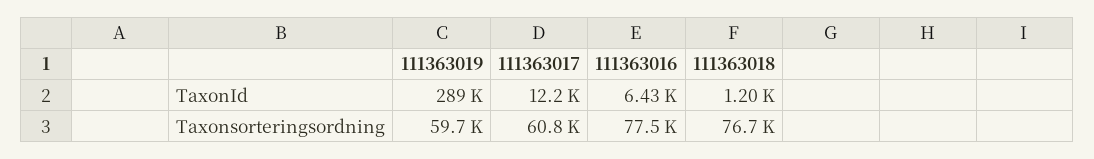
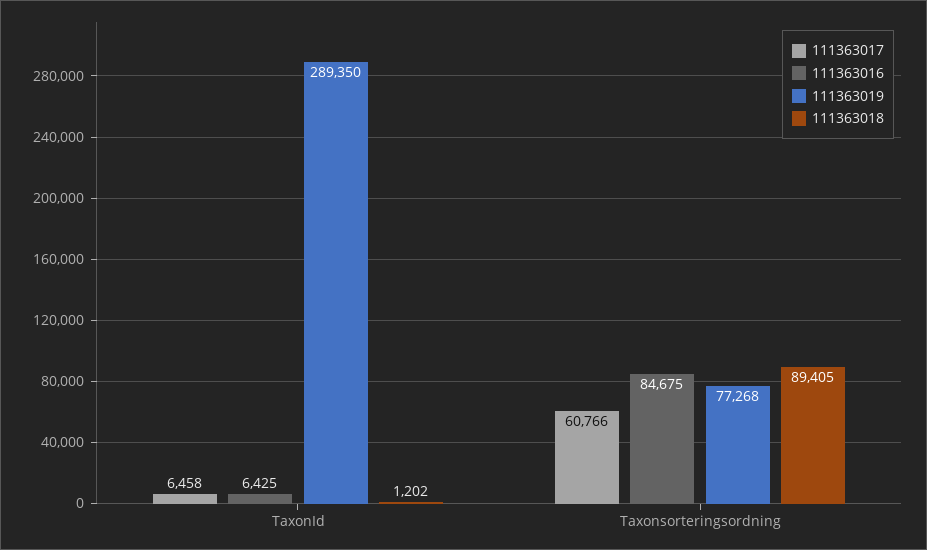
111363017, TaxonId: 12200 -> 6458
111363019, Taxonsorteringsordning: 59700 -> 77268
111363016, Taxonsorteringsordning: 77500 -> 84675
111363018, Taxonsorteringsordning: 76700 -> 89405

